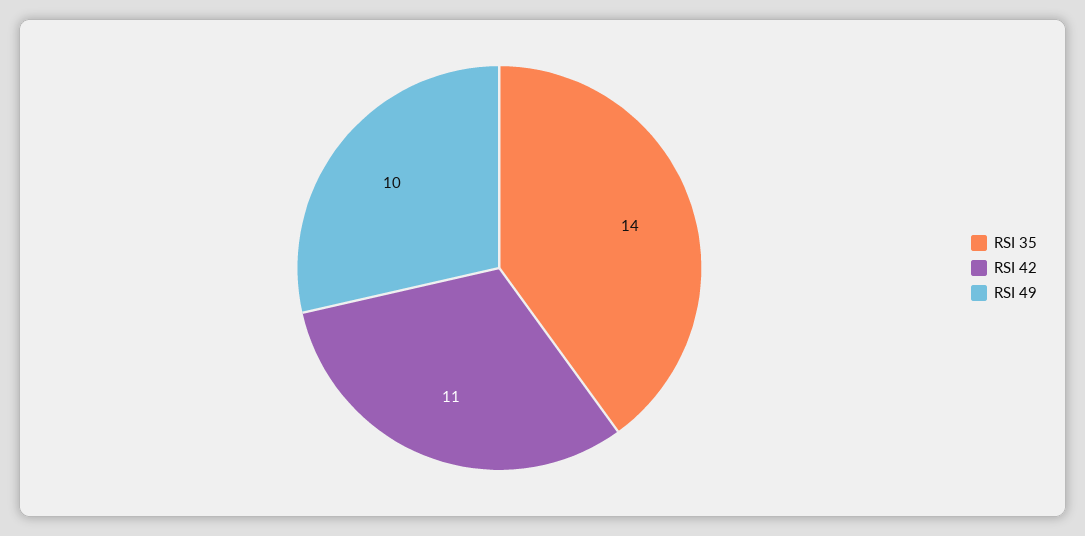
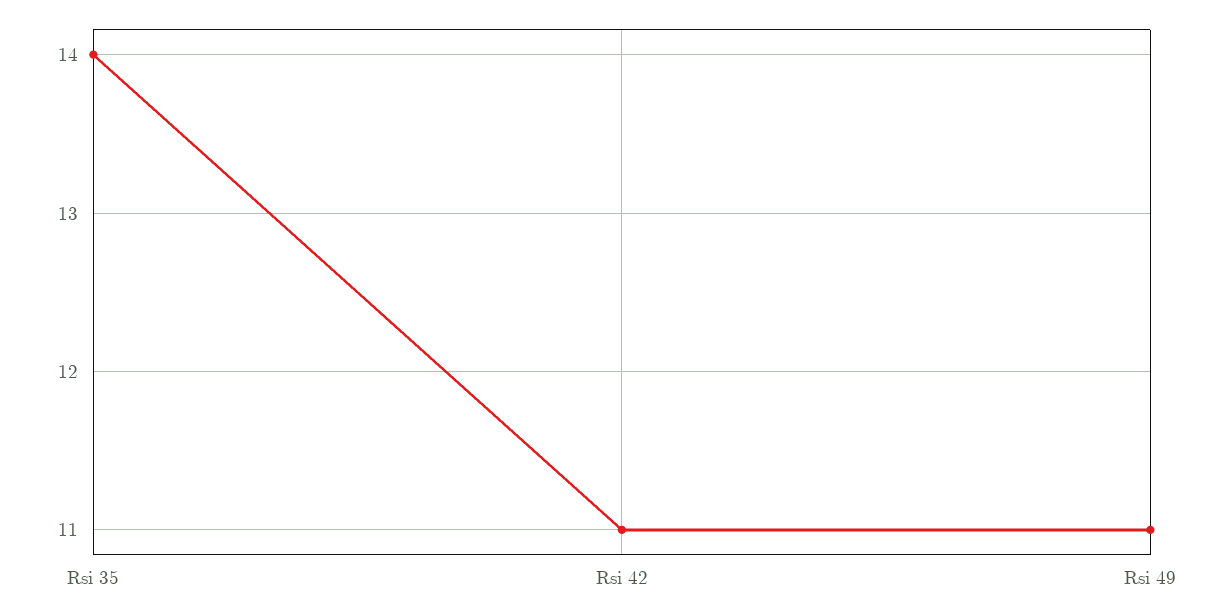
RSI 49: 10 -> 11

